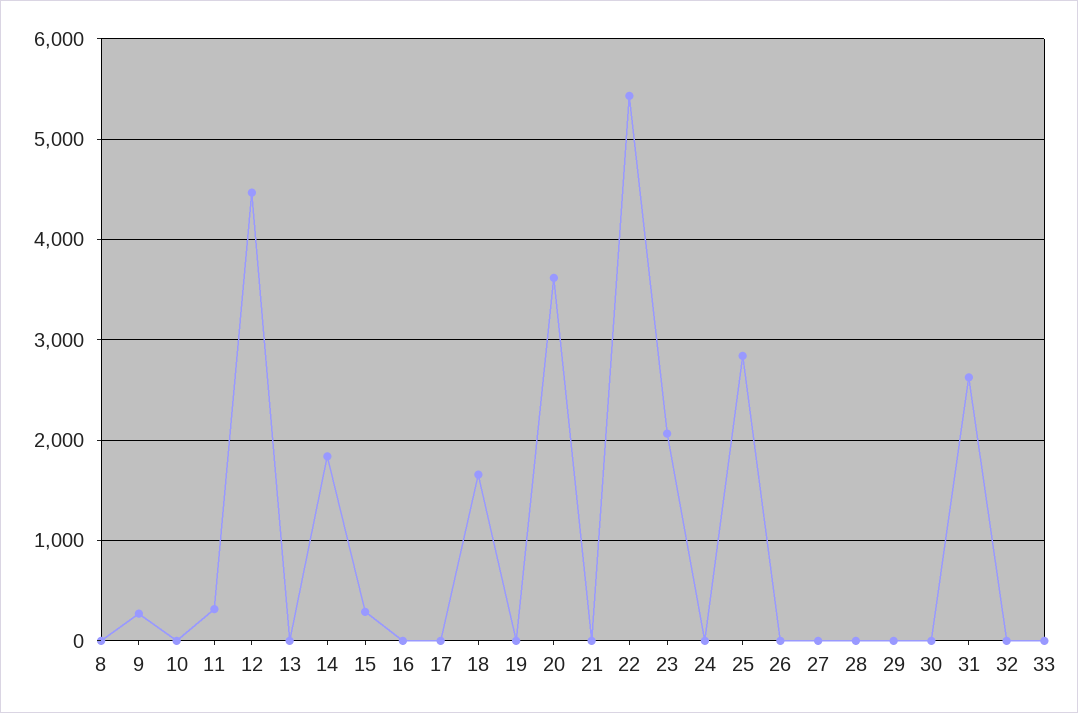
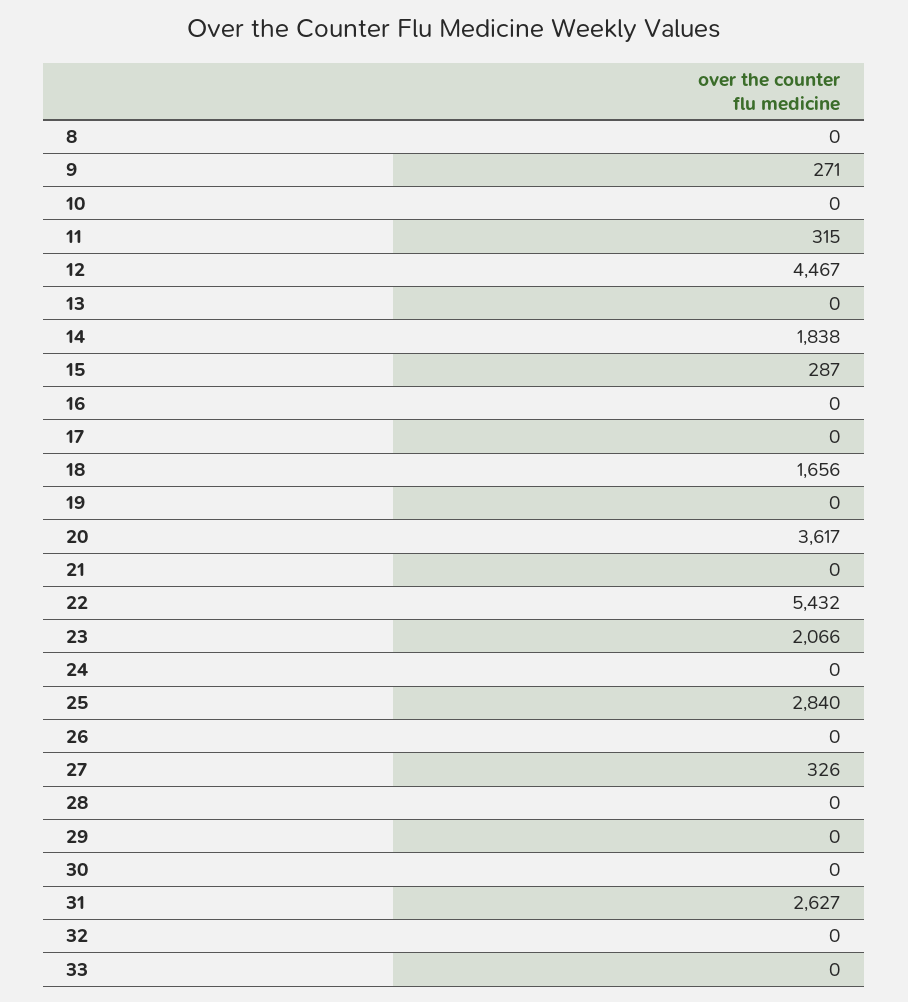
27: 0 -> 326

